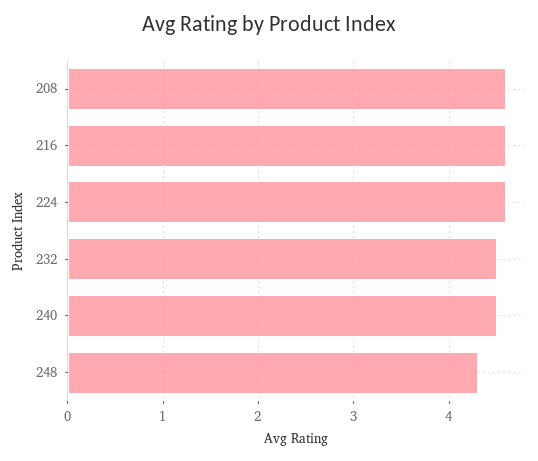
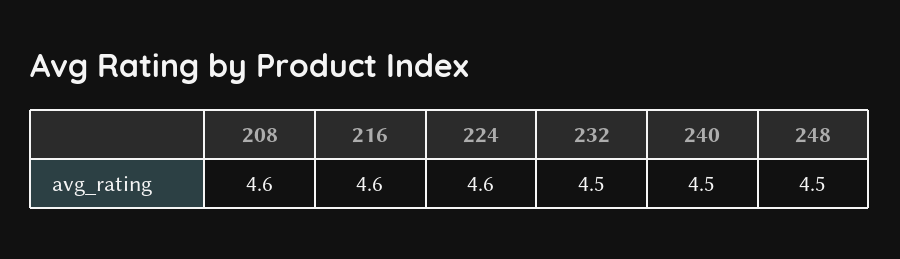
248: 4.3 -> 4.5

